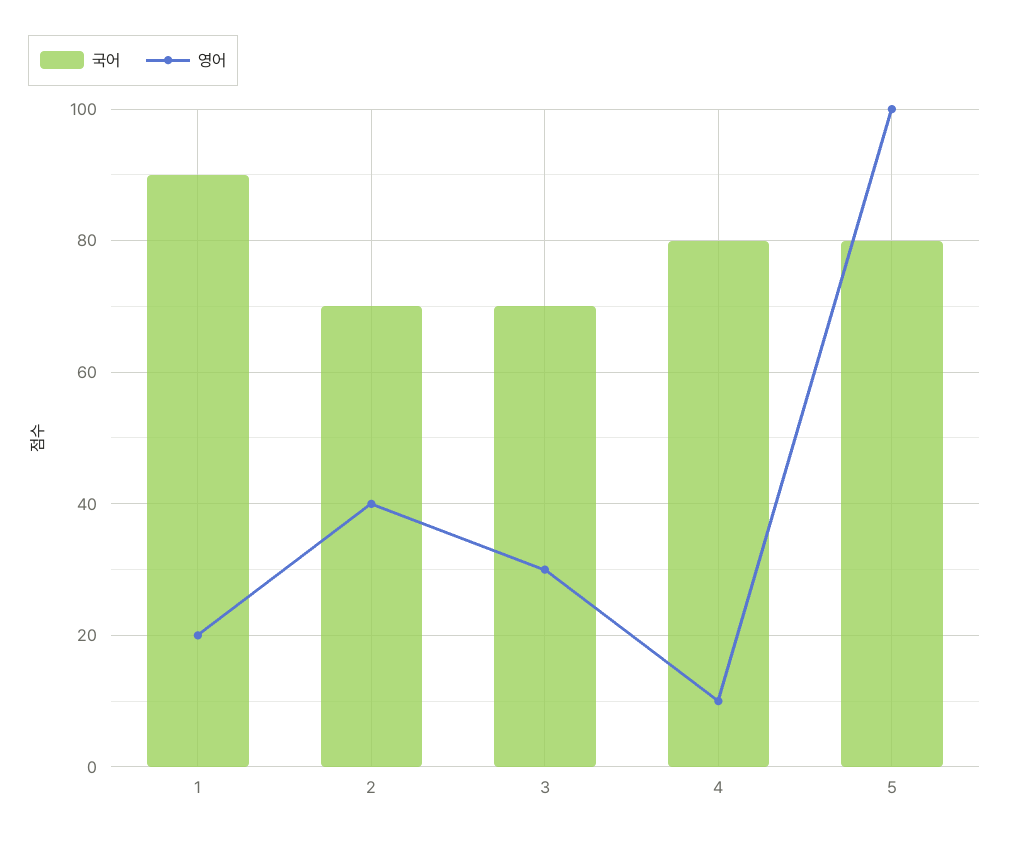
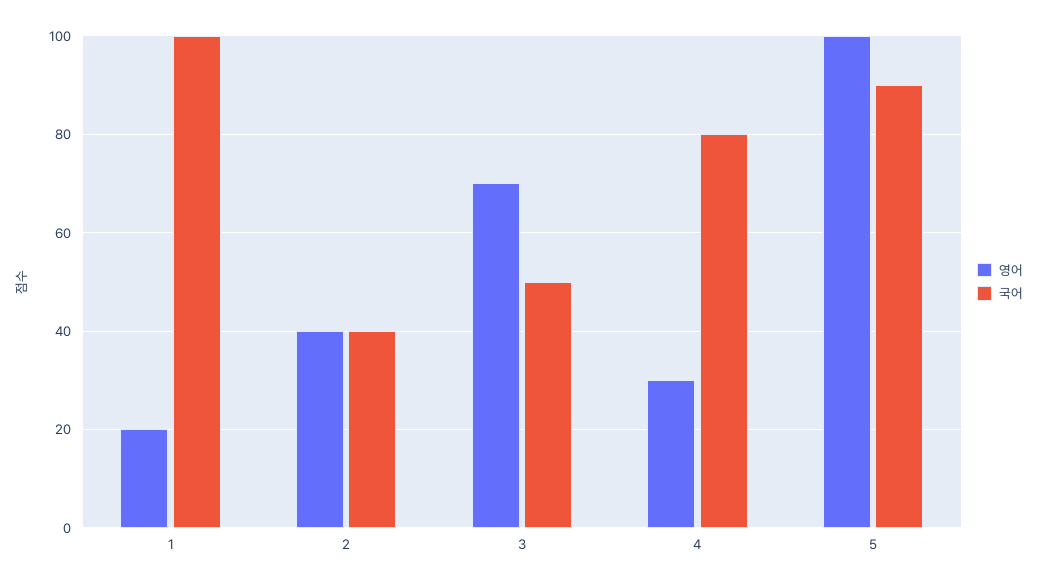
국어, 1: 90 -> 100
국어, 2: 70 -> 40
국어, 3: 70 -> 50
영어, 3: 30 -> 70
영어, 4: 10 -> 30
국어, 5: 80 -> 90

